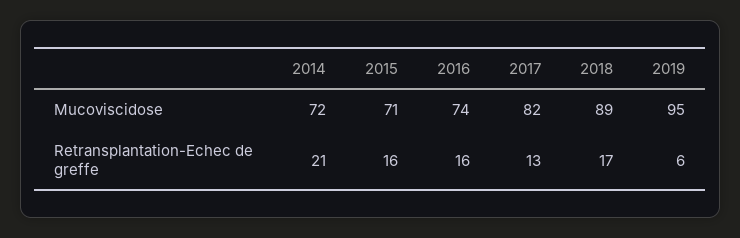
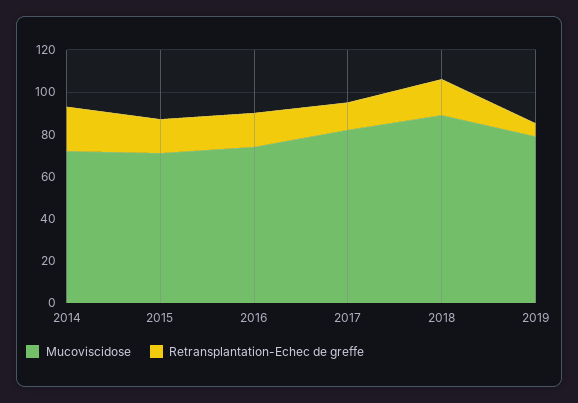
Mucoviscidose, 2019: 95 -> 80

